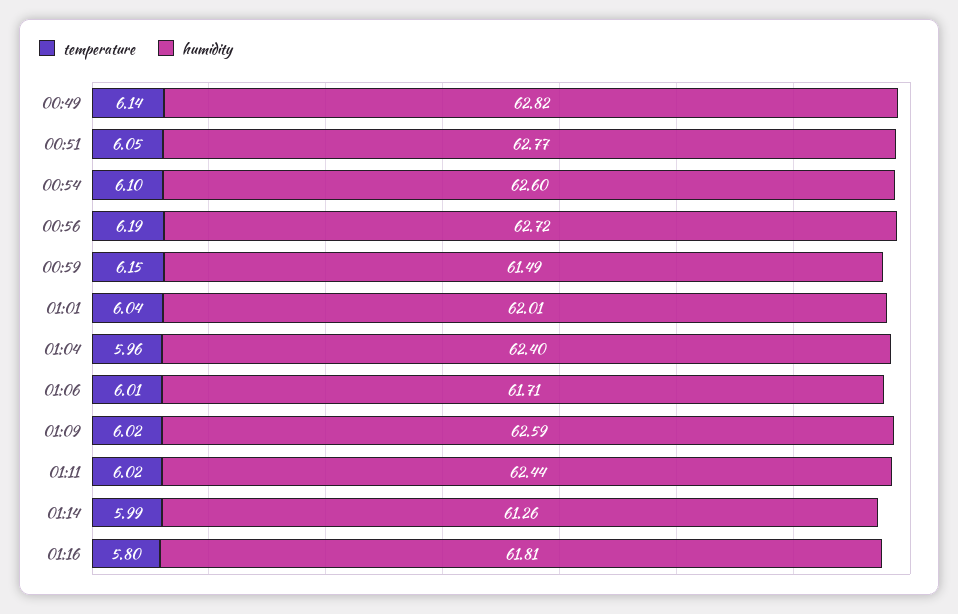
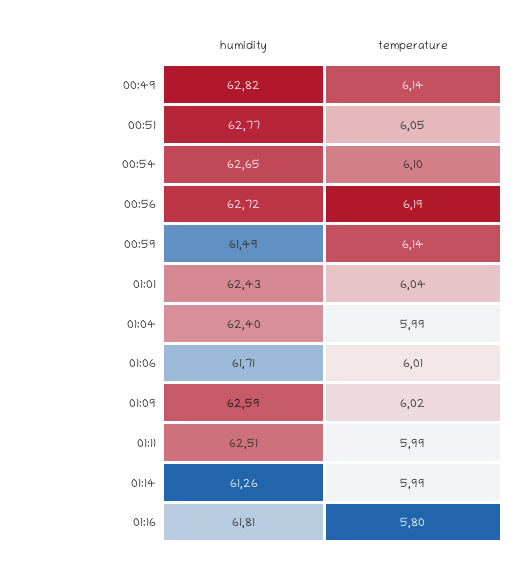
humidity, 00:54: 62.6 -> 62.65
temperature, 00:59: 6.15 -> 6.14
humidity, 01:01: 62.01 -> 62.43
temperature, 01:04: 5.96 -> 5.99
temperature, 01:11: 6.02 -> 5.99
humidity, 01:11: 62.44 -> 62.51

